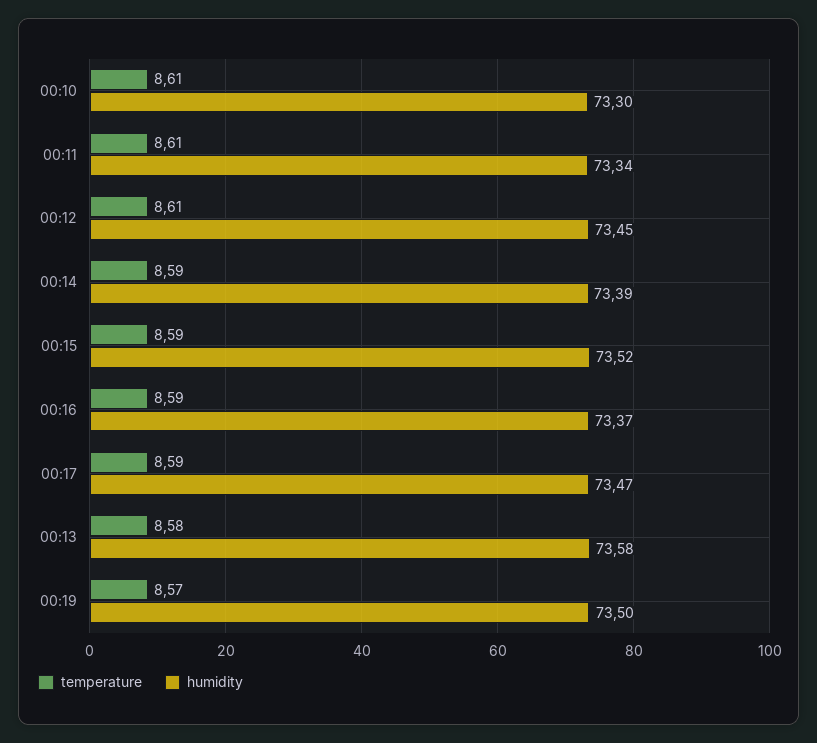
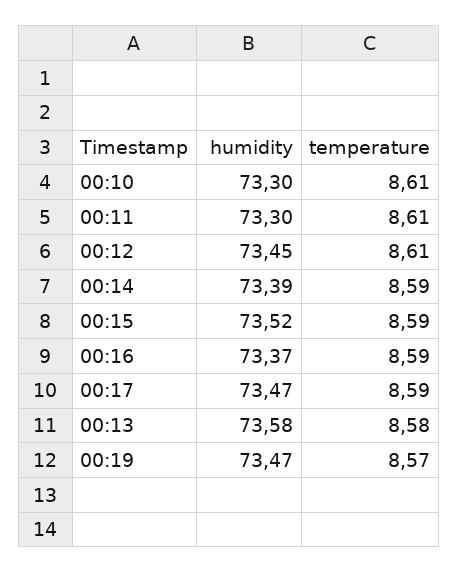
humidity, 00:11: 73.34 -> 73.3
humidity, 00:19: 73.5 -> 73.47

